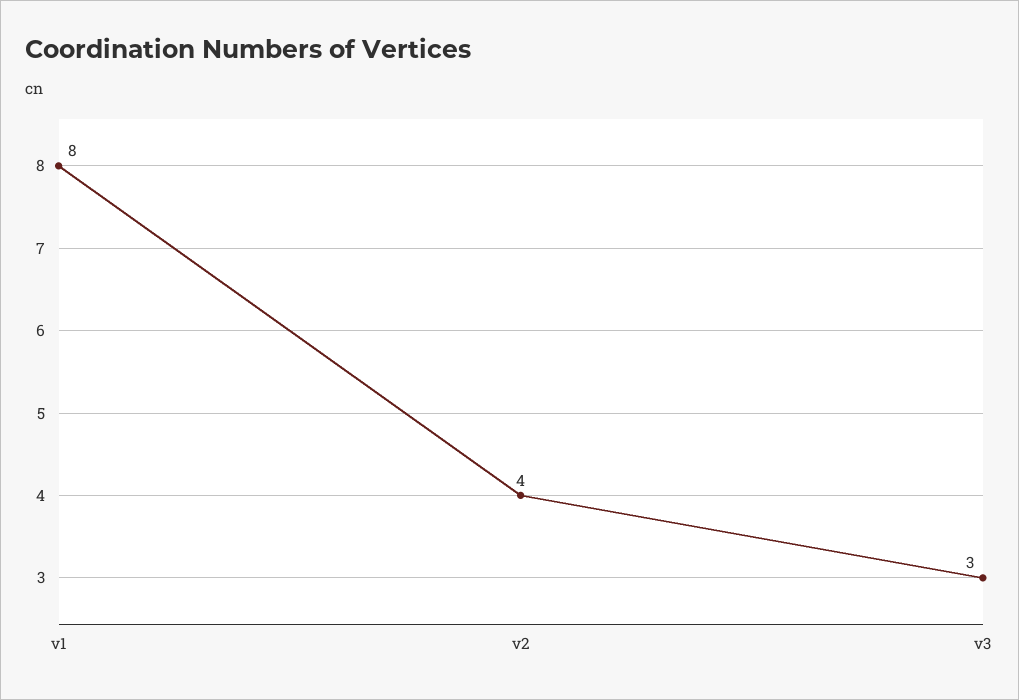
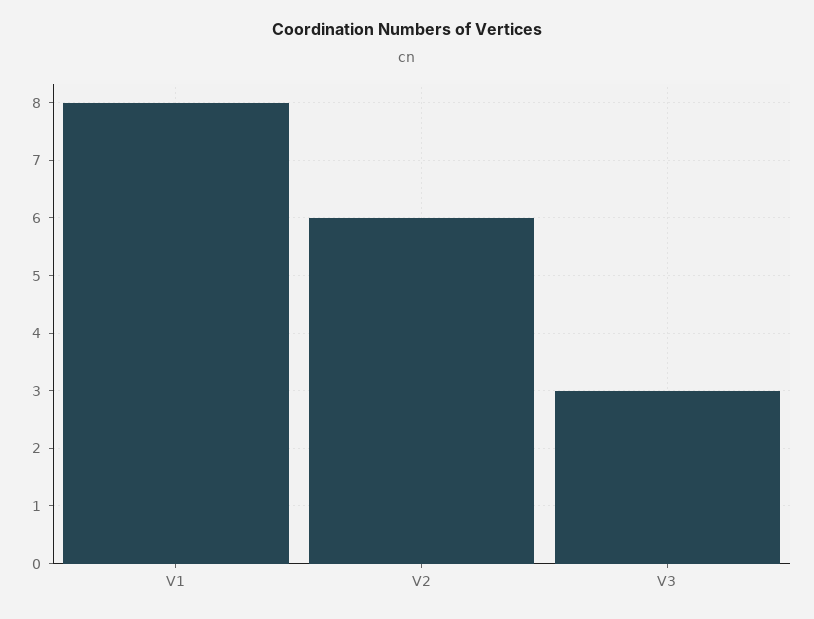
v2: 4 -> 6

